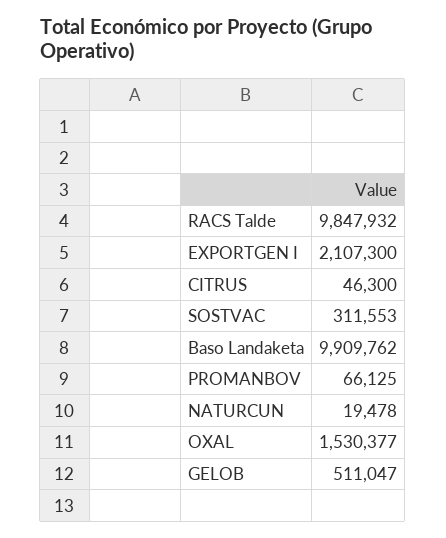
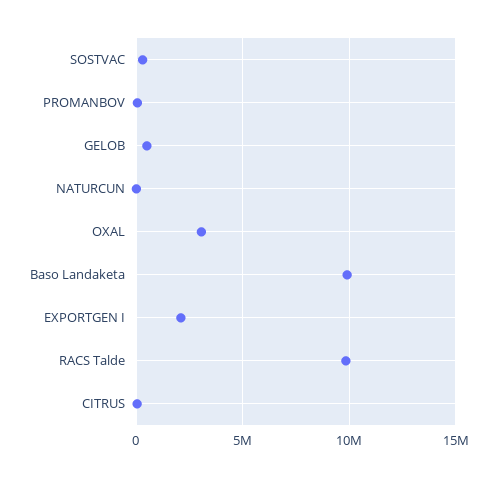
OXAL: 1530377 -> 3000000

